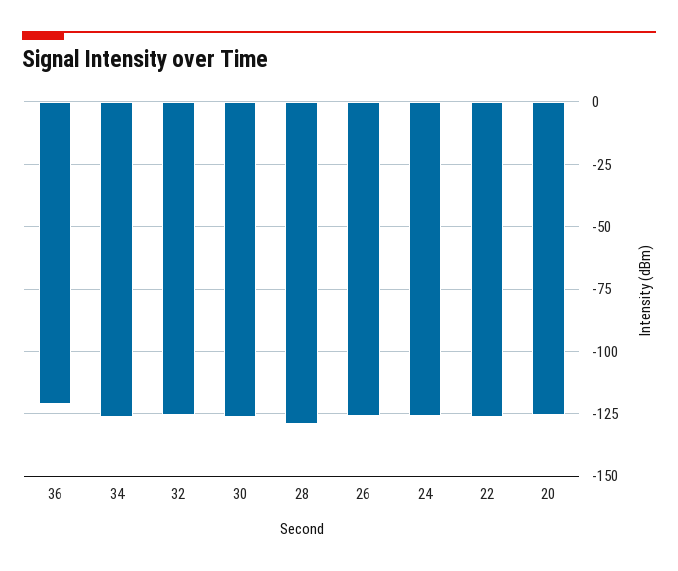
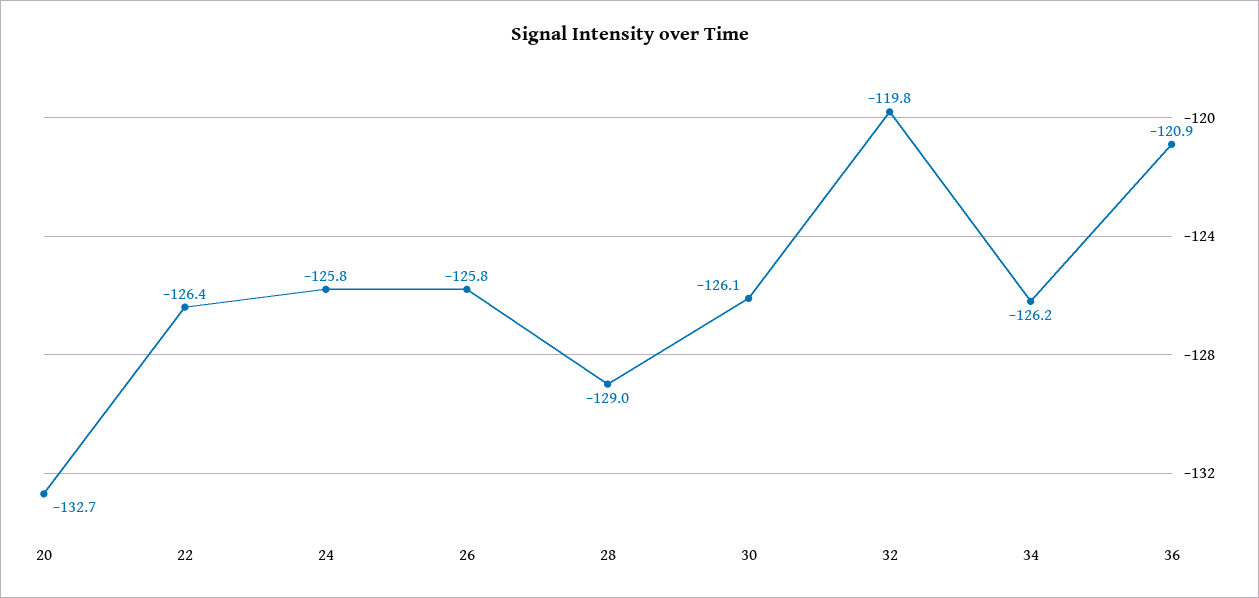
32: -125 -> -119.8
20: -125 -> -132.7

